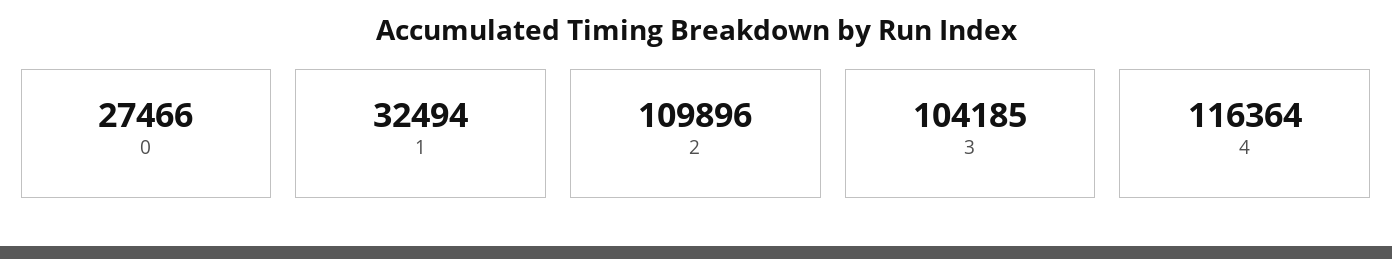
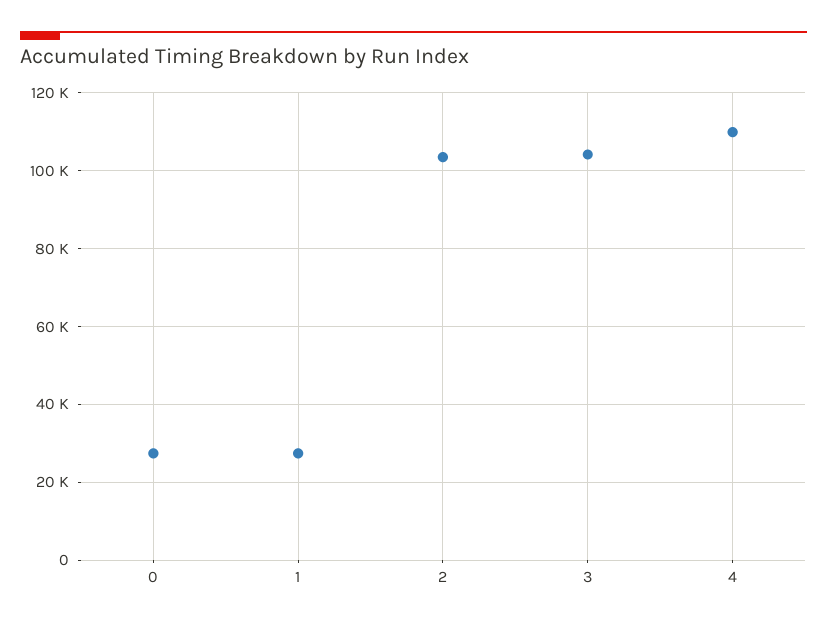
1: 32494 -> 28000
2: 109896 -> 104000
4: 116364 -> 110000

